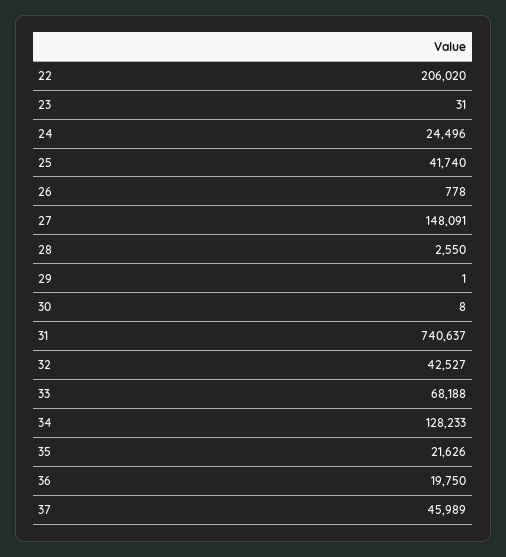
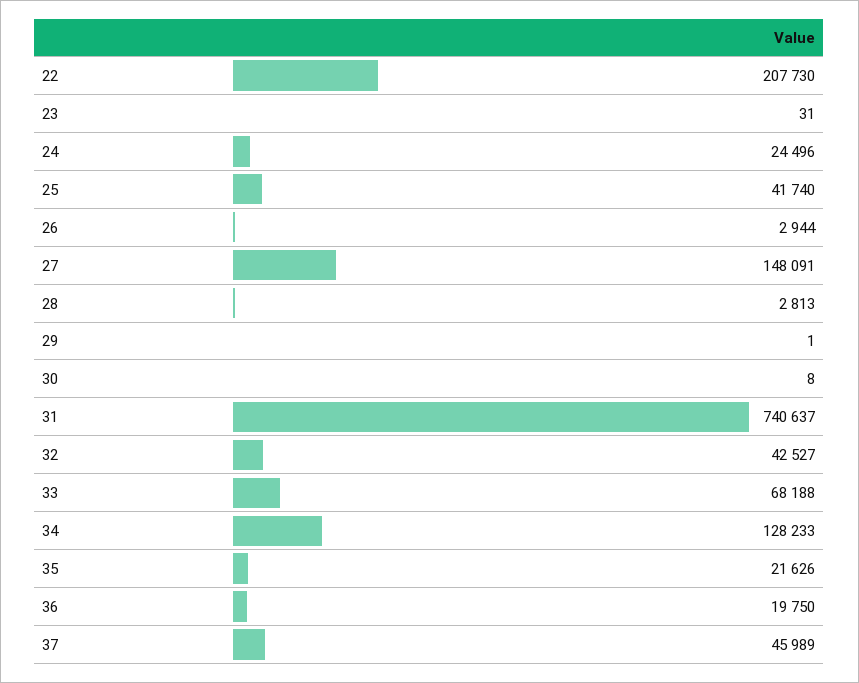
22: 206020 -> 207730
26: 778 -> 2944
28: 2550 -> 2813

